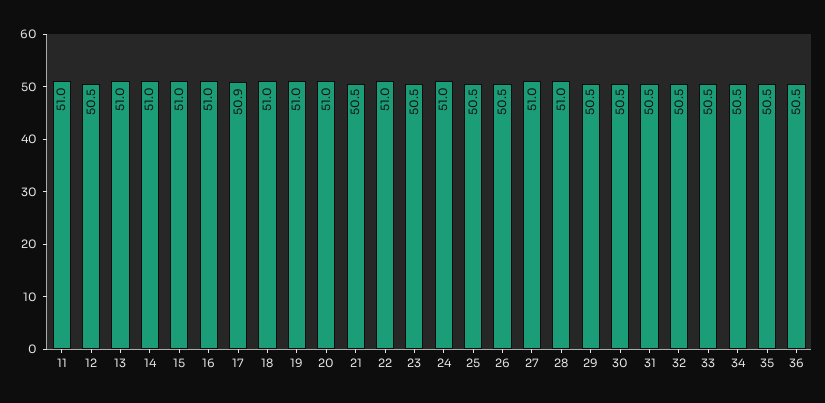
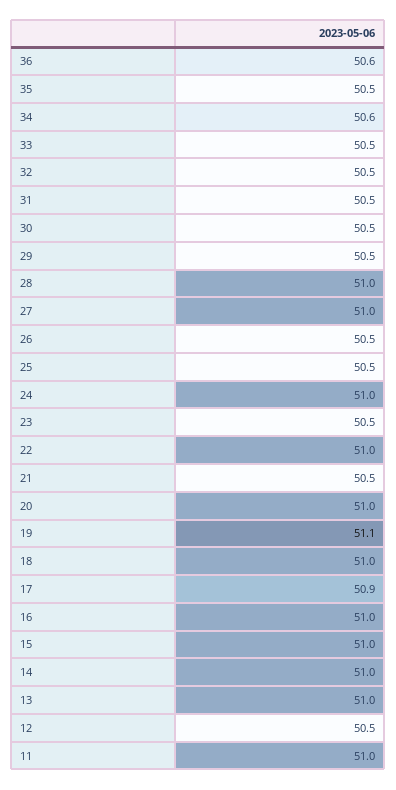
19: 51 -> 51.1
34: 50.5 -> 50.6
36: 50.5 -> 50.6

